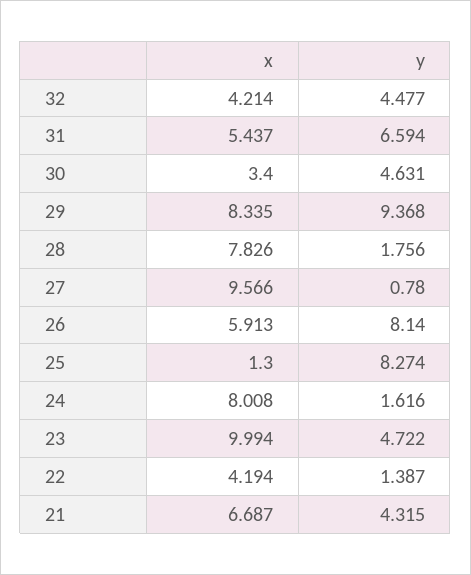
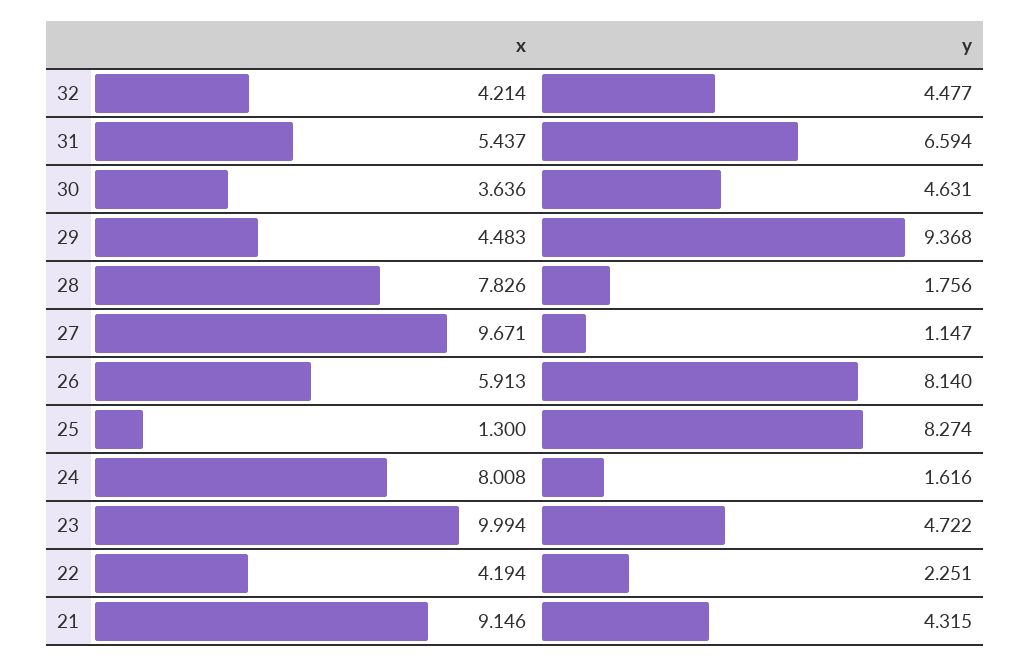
x, 30: 3.4 -> 3.636
x, 29: 8.335 -> 4.483
x, 27: 9.566 -> 9.671
y, 27: 0.78 -> 1.147
y, 22: 1.387 -> 2.251
x, 21: 6.687 -> 9.146

